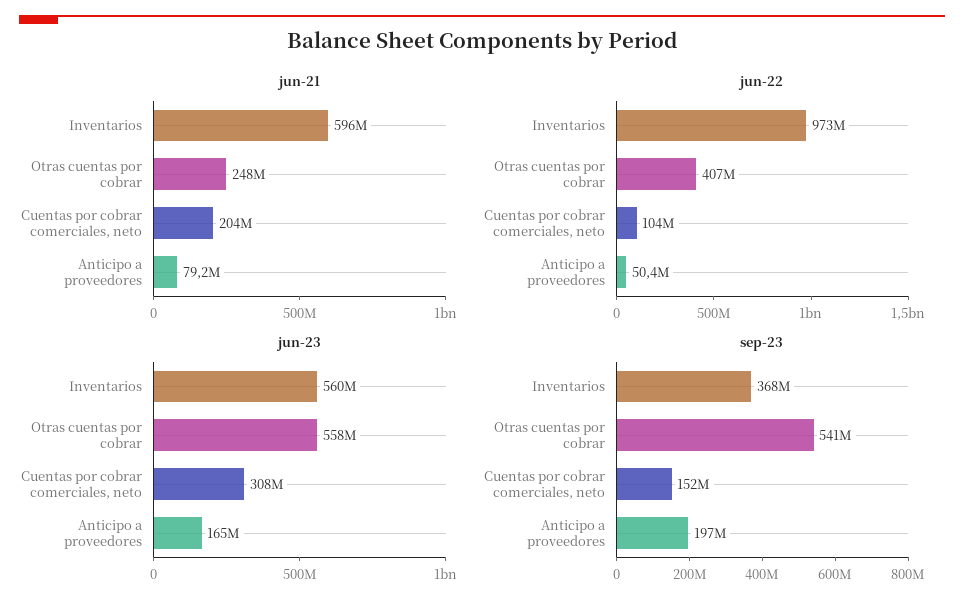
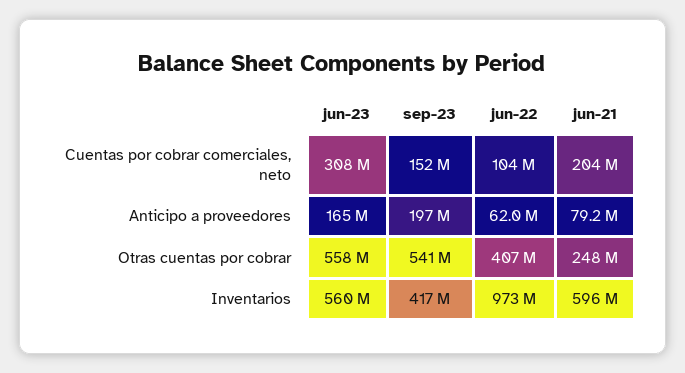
jun-22, Anticipo a proveedores: 50400000 -> 62000000
sep-23, Inventarios: 368000000 -> 417000000

